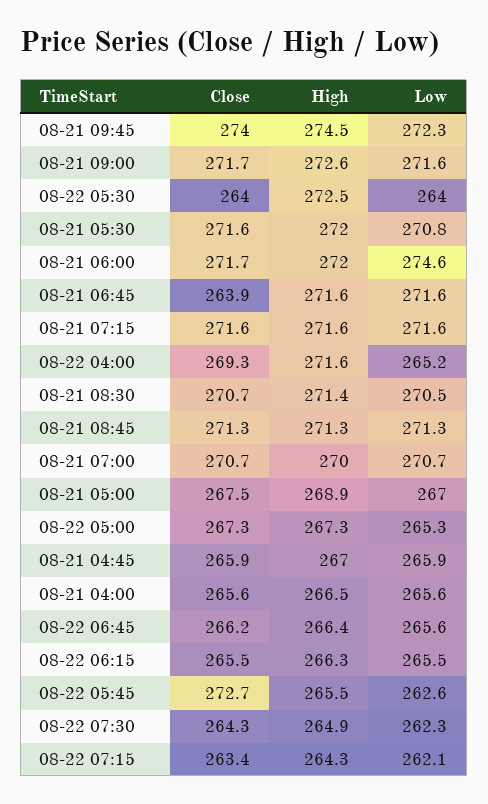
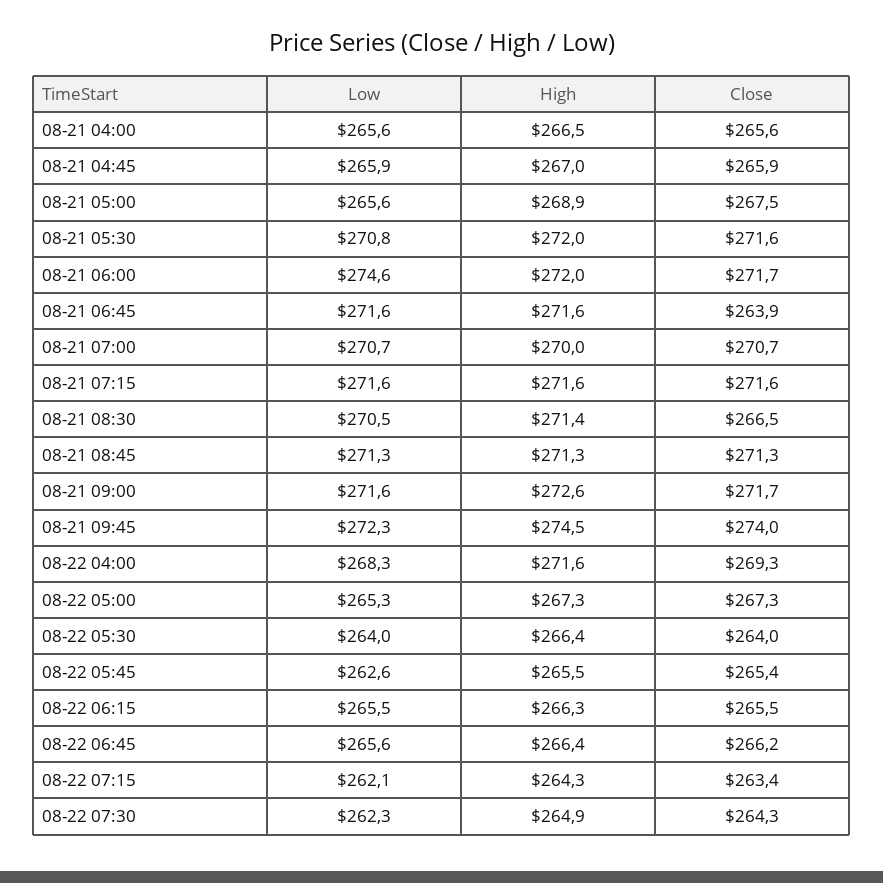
High, 08-22 05:30: 272.5 -> 266.4
Low, 08-22 04:00: 265.2 -> 268.3
Close, 08-21 08:30: 270.7 -> 266.5
Low, 08-21 05:00: 267 -> 265.6
Close, 08-22 05:45: 272.7 -> 265.4

